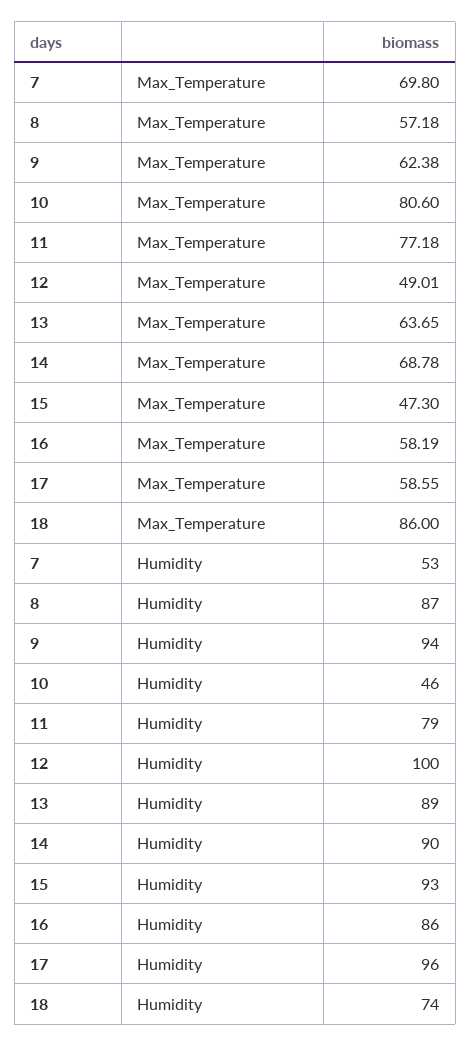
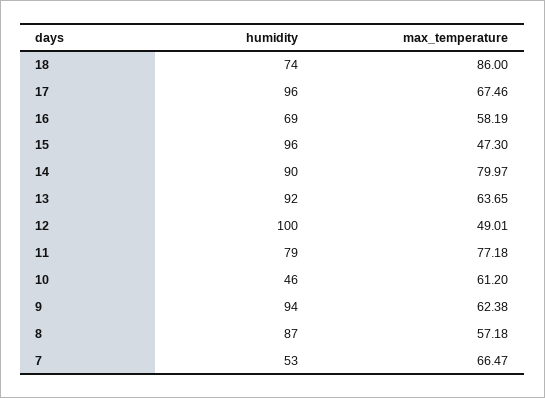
7, Max_Temperature: 69.8 -> 66.47
10, Max_Temperature: 80.6 -> 61.2
14, Max_Temperature: 68.78 -> 79.97
17, Max_Temperature: 58.55 -> 67.46
13, Humidity: 89 -> 92
15, Humidity: 93 -> 96
16, Humidity: 86 -> 69

